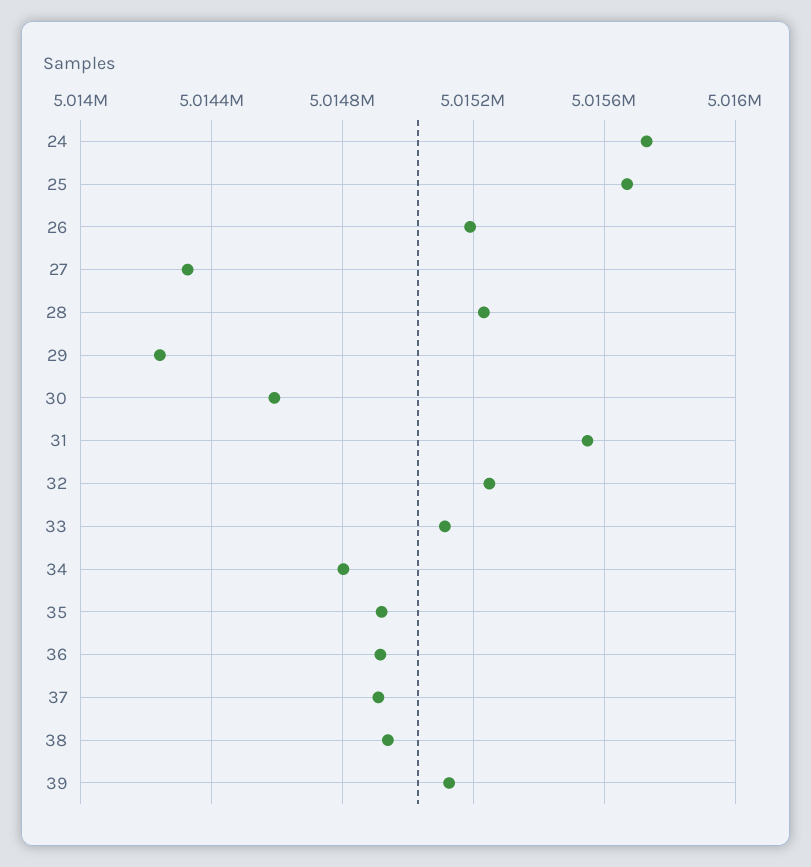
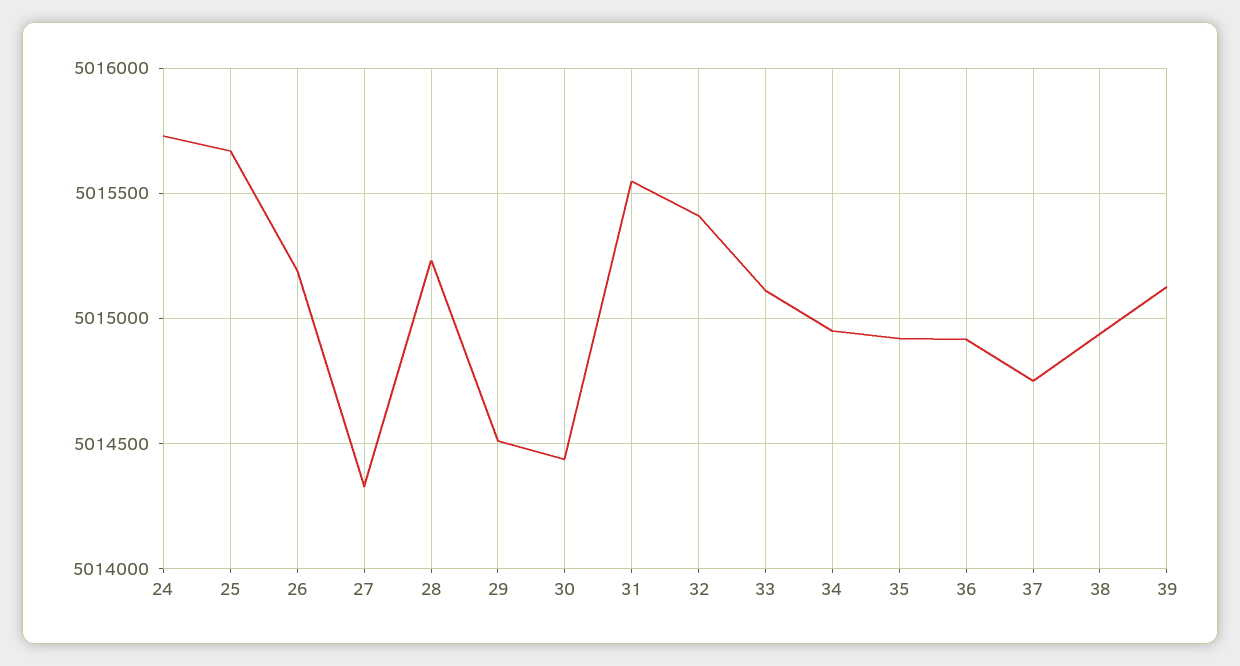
29: 5014250 -> 5014500
30: 5014600 -> 5014450
32: 5015250 -> 5015400
34: 5014800 -> 5014950
37: 5014900 -> 5014750

